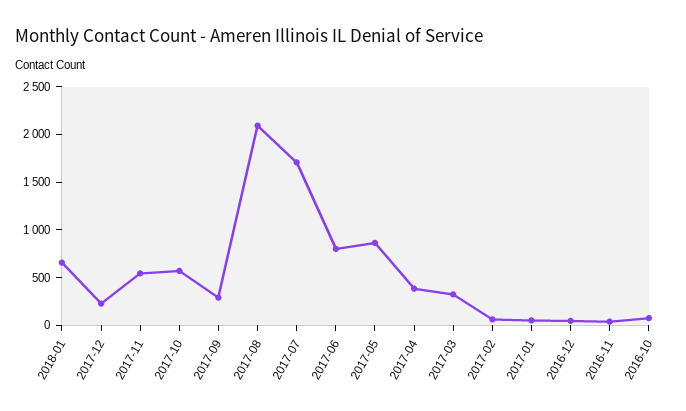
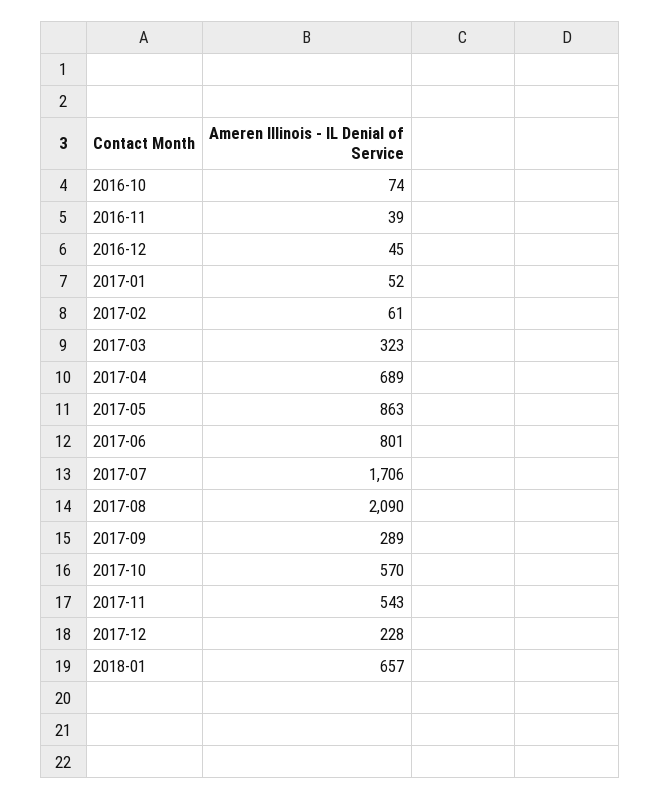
2017-04: 400 -> 689

